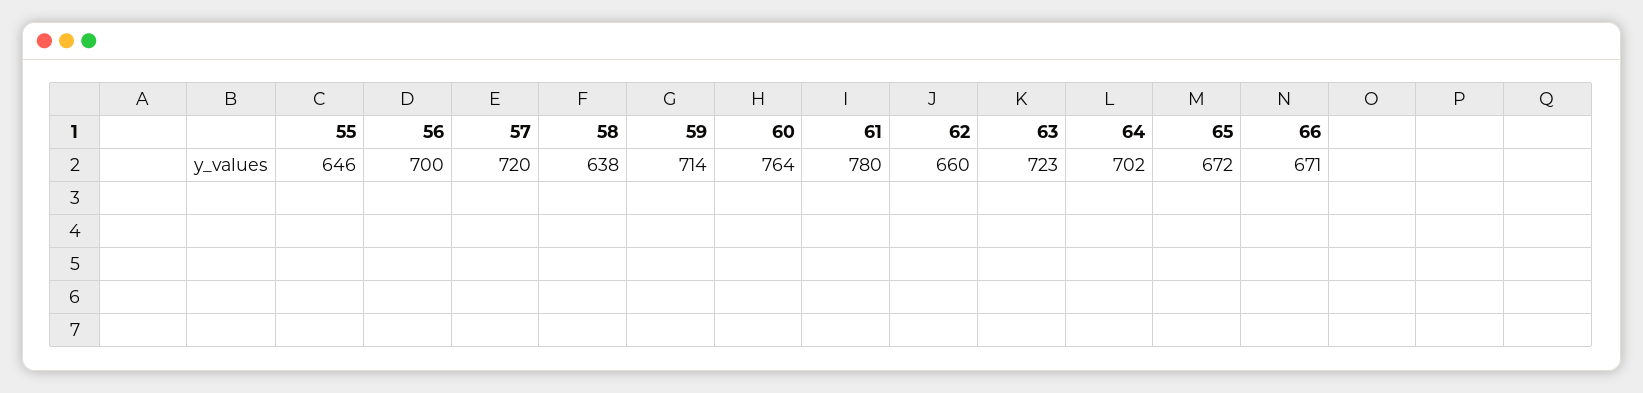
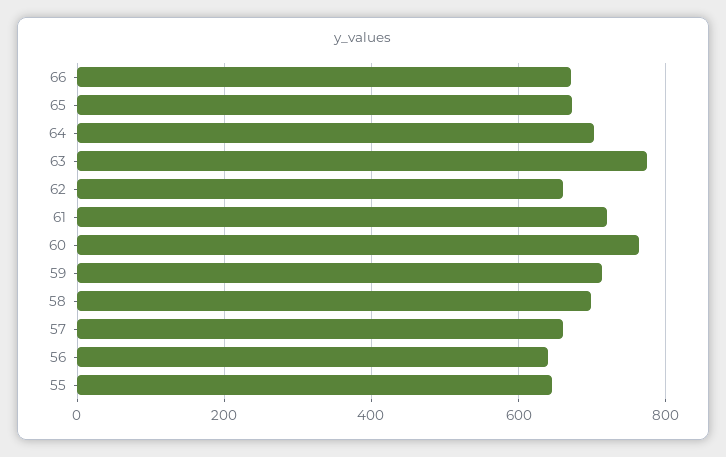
56: 700 -> 640
57: 720 -> 660
58: 638 -> 700
61: 780 -> 720
63: 723 -> 780

